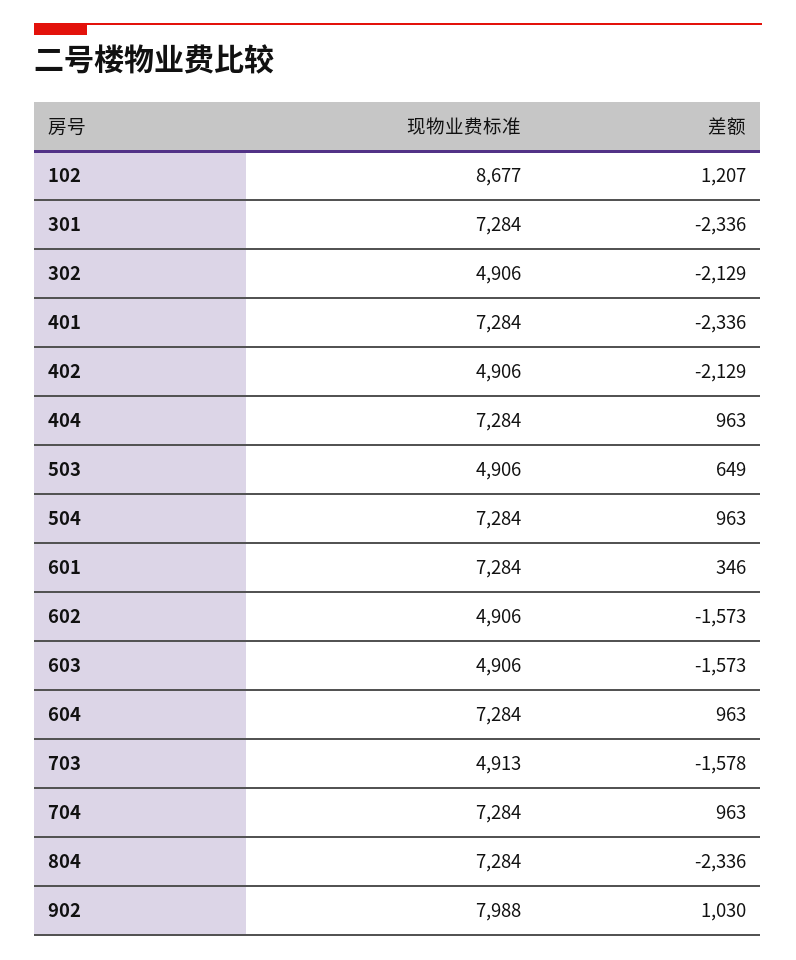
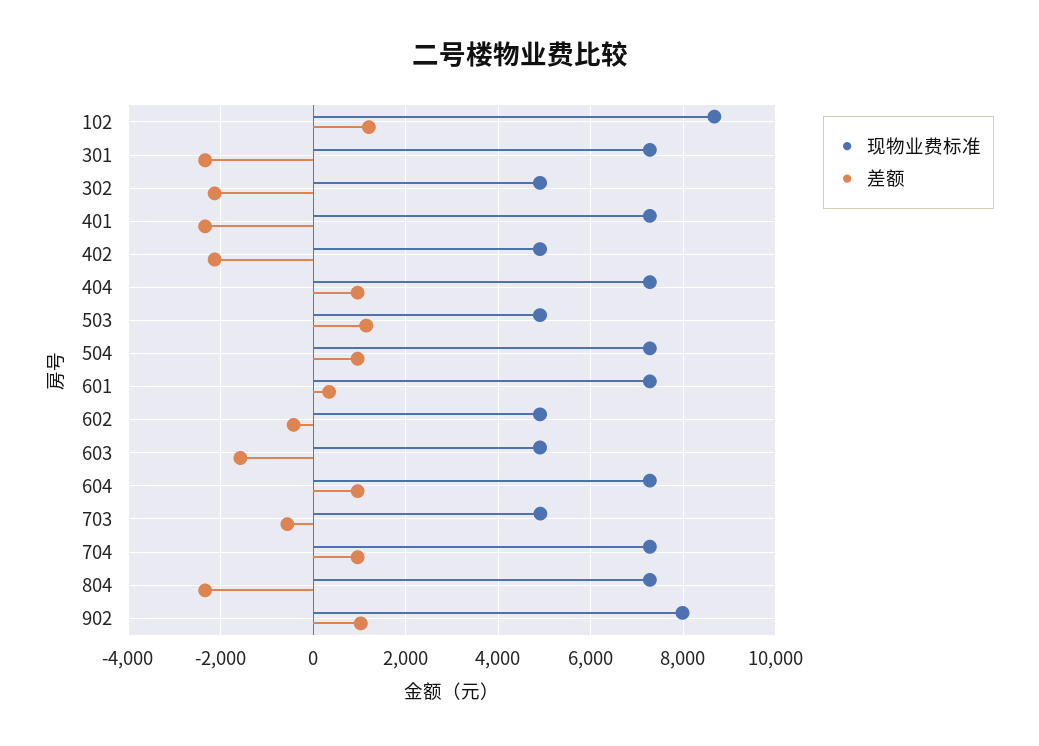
差额, 503: 649 -> 1200
差额, 602: -1573 -> -400
差额, 703: -1578 -> -600

